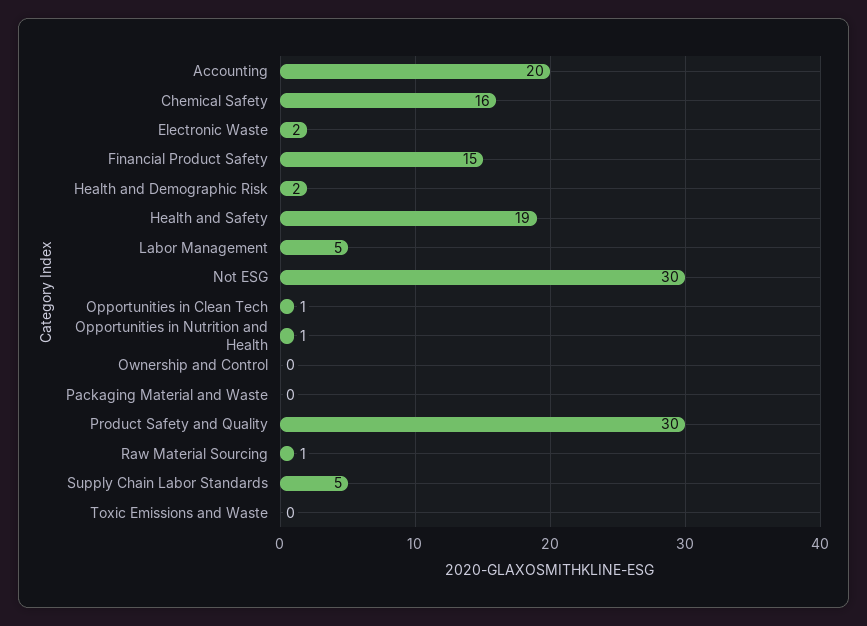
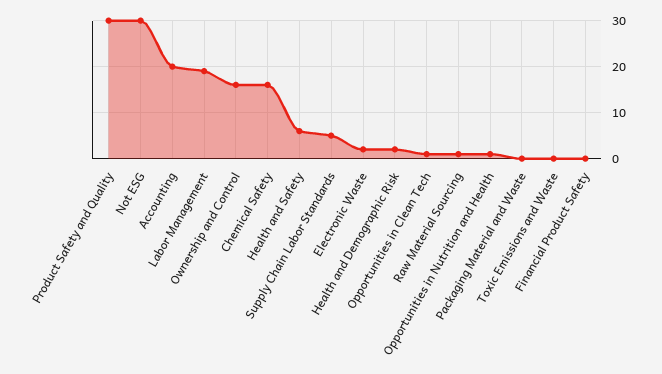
Financial Product Safety: 15 -> 0
Health and Safety: 19 -> 5
Labor Management: 5 -> 20
Ownership and Control: 0 -> 15

